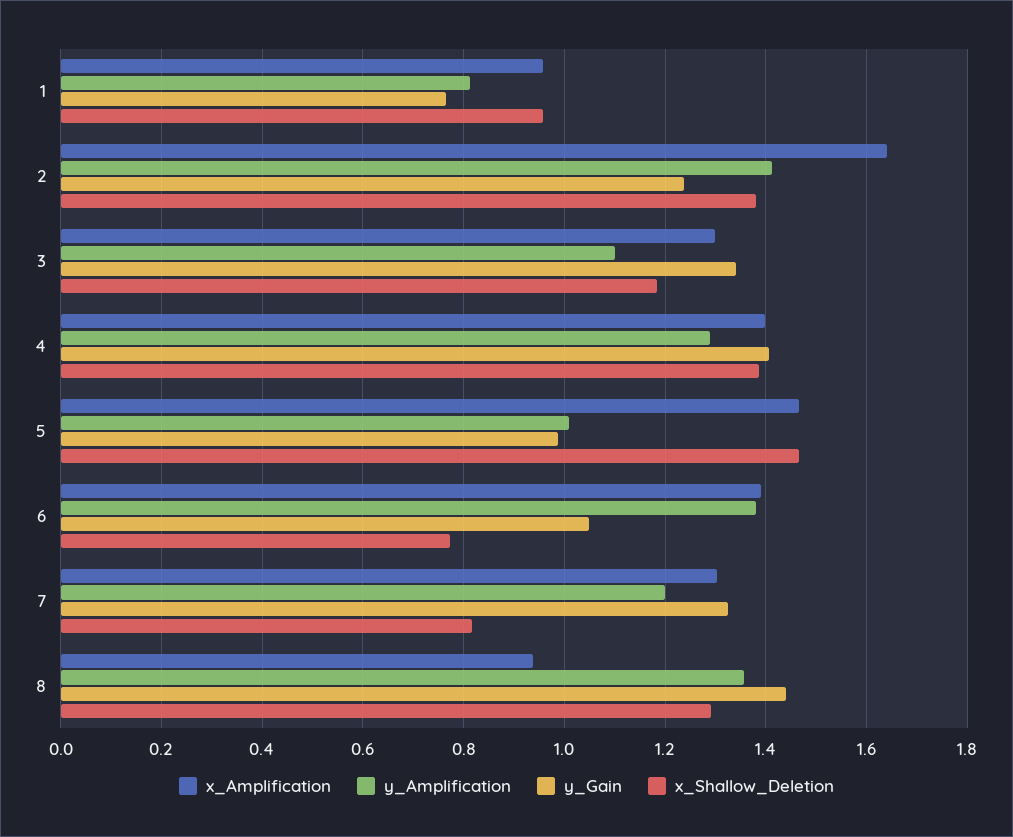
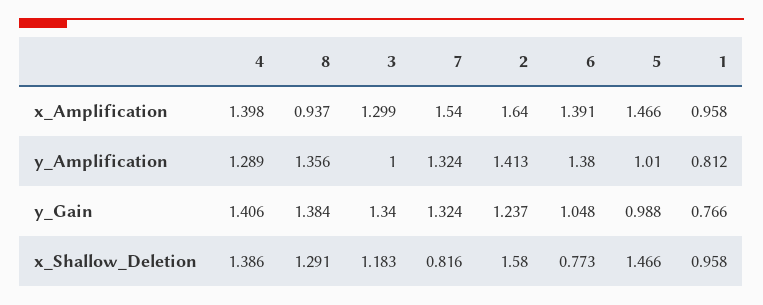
x_Shallow_Deletion, 2: 1.38 -> 1.58
y_Amplification, 3: 1.1 -> 1
x_Amplification, 7: 1.3 -> 1.54
y_Amplification, 7: 1.2 -> 1.324
y_Gain, 8: 1.44 -> 1.384

